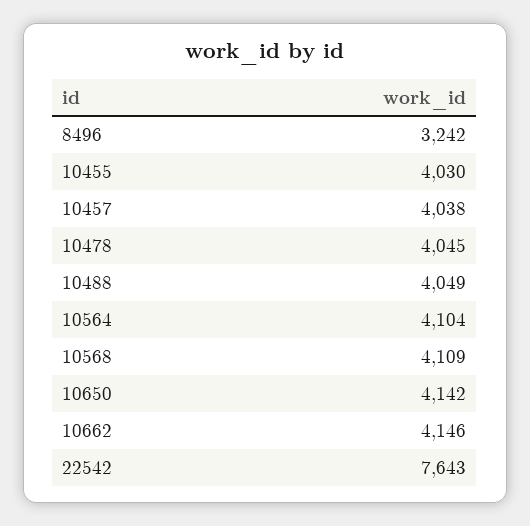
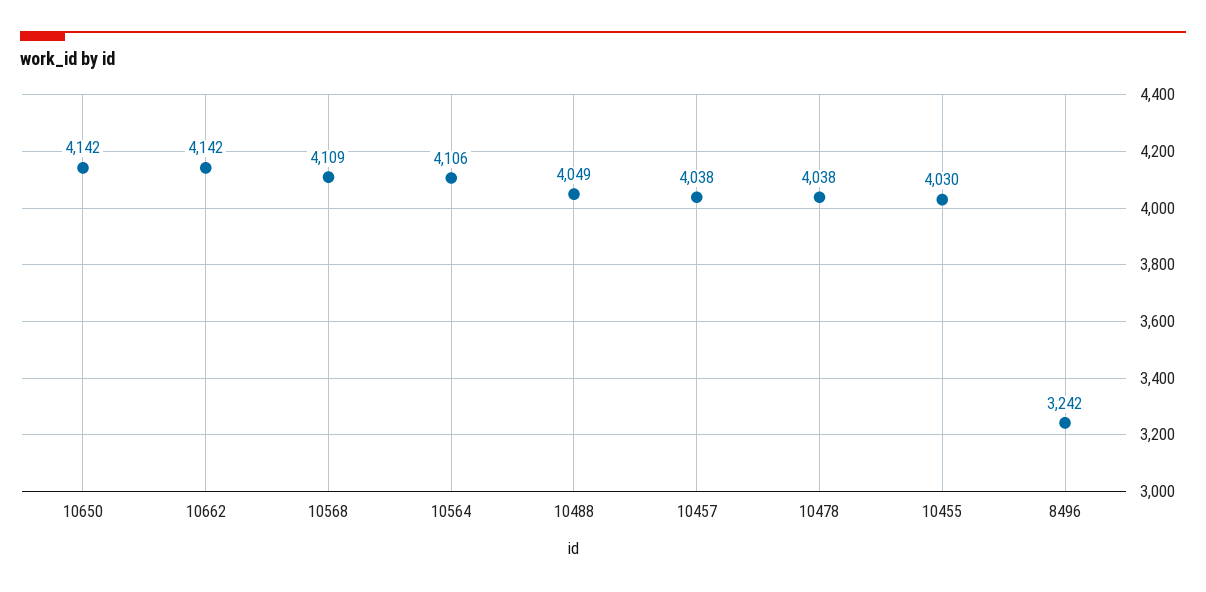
10478: 4045 -> 4038
10564: 4104 -> 4106
10662: 4146 -> 4142
22542: 7643 -> none

